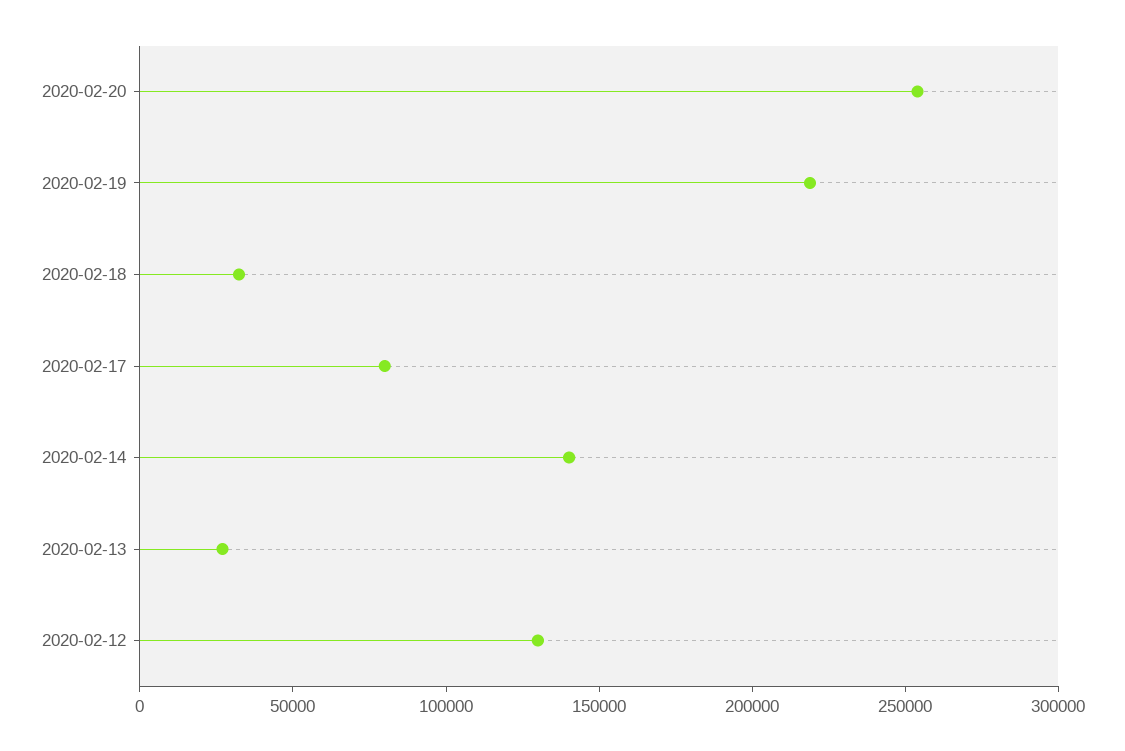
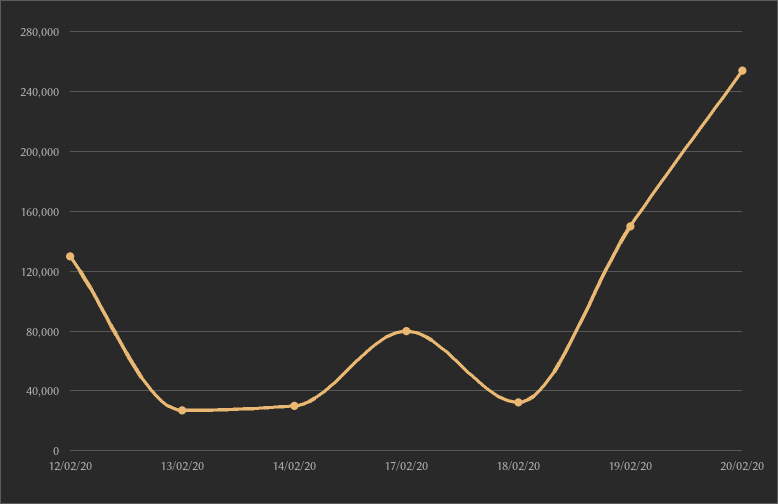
2020-02-19: 220000 -> 150000
2020-02-14: 140000 -> 30000

